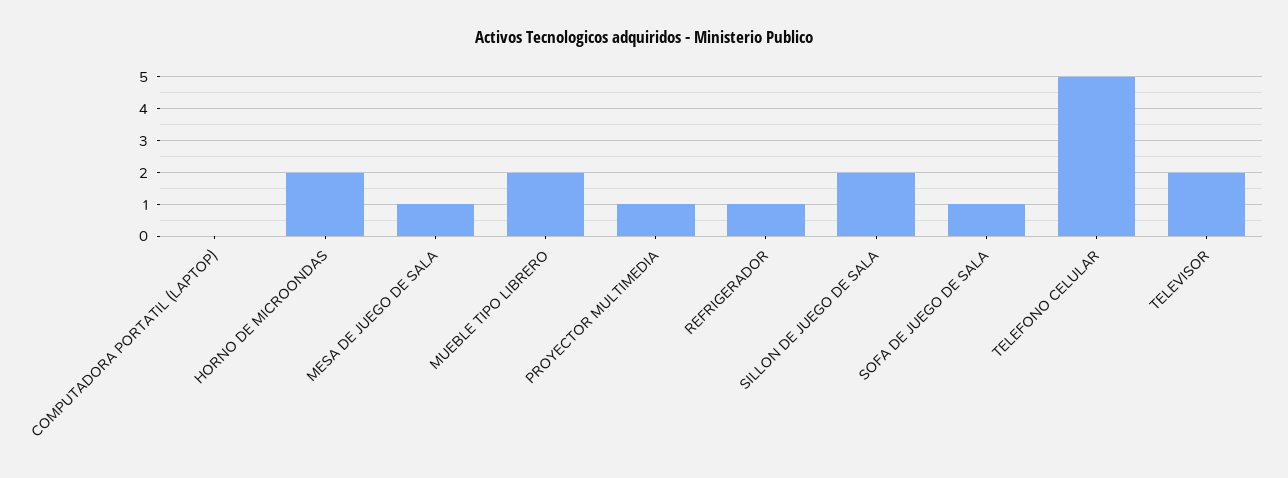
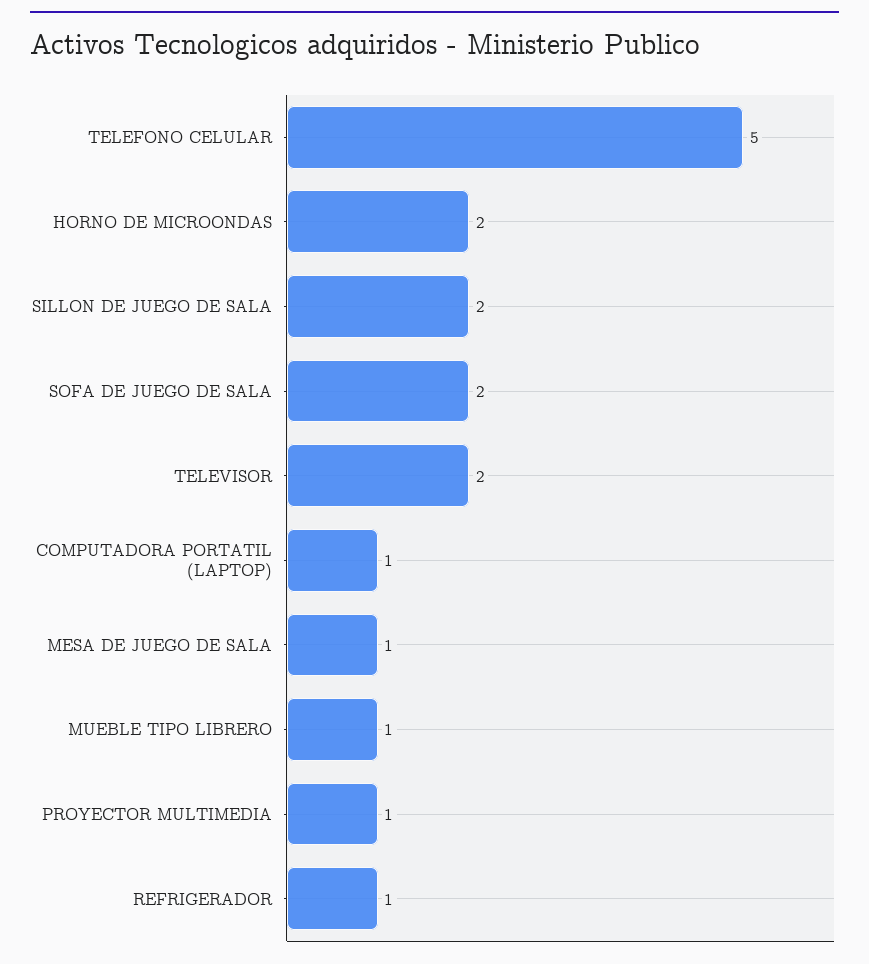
COMPUTADORA PORTATIL (LAPTOP): 0 -> 1
MUEBLE TIPO LIBRERO: 2 -> 1
SOFA DE JUEGO DE SALA: 1 -> 2

